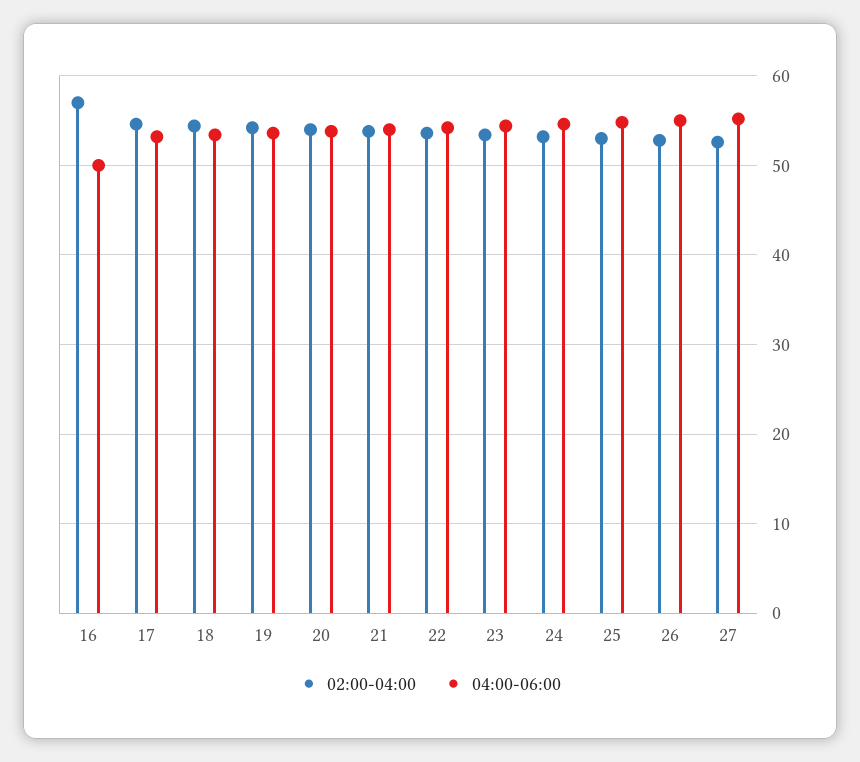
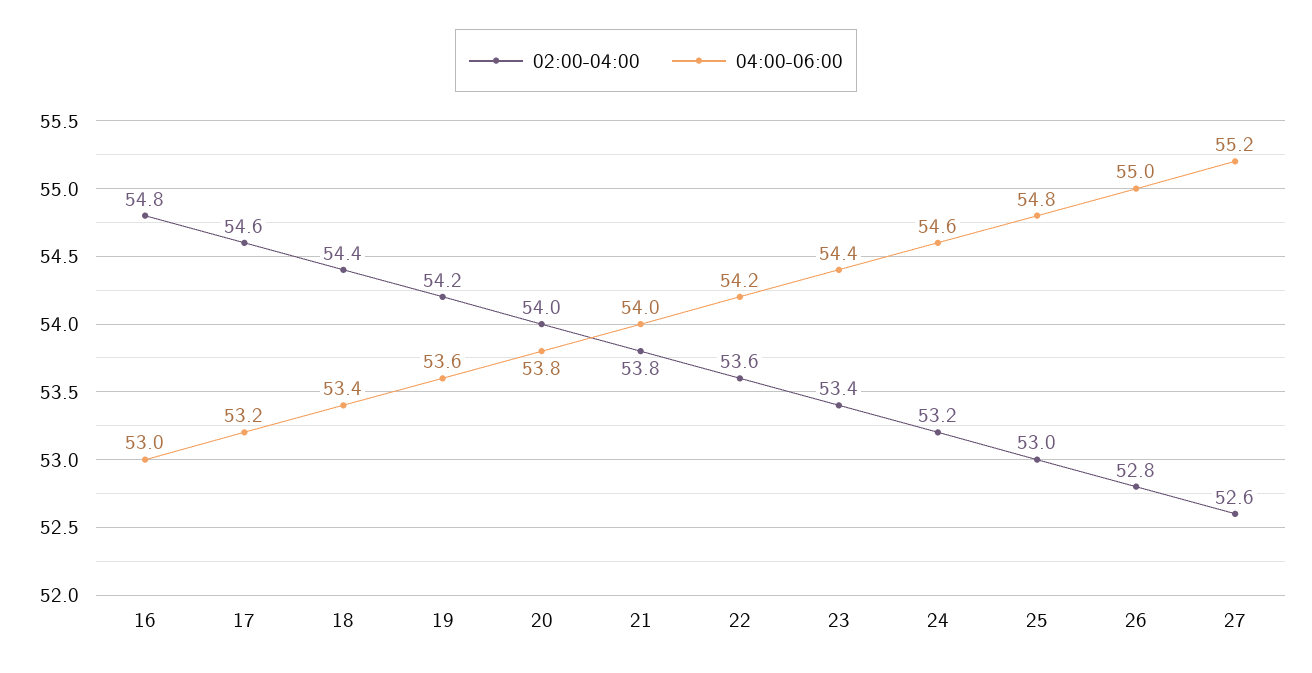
02:00-04:00, 16: 57 -> 54.8
04:00-06:00, 16: 50 -> 53

